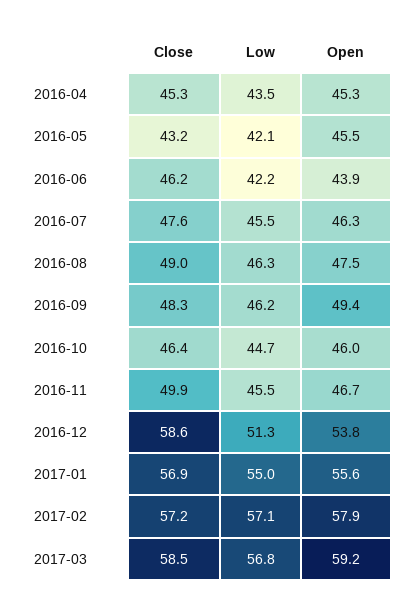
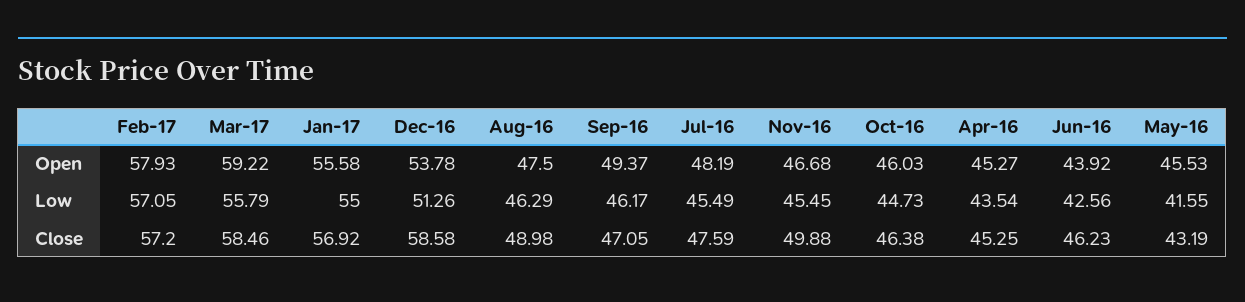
Low, 2016-05: 42.1 -> 41.55
Low, 2016-06: 42.2 -> 42.56
Open, 2016-07: 46.3 -> 48.19
Close, 2016-09: 48.3 -> 47.05
Low, 2017-03: 56.8 -> 55.79

